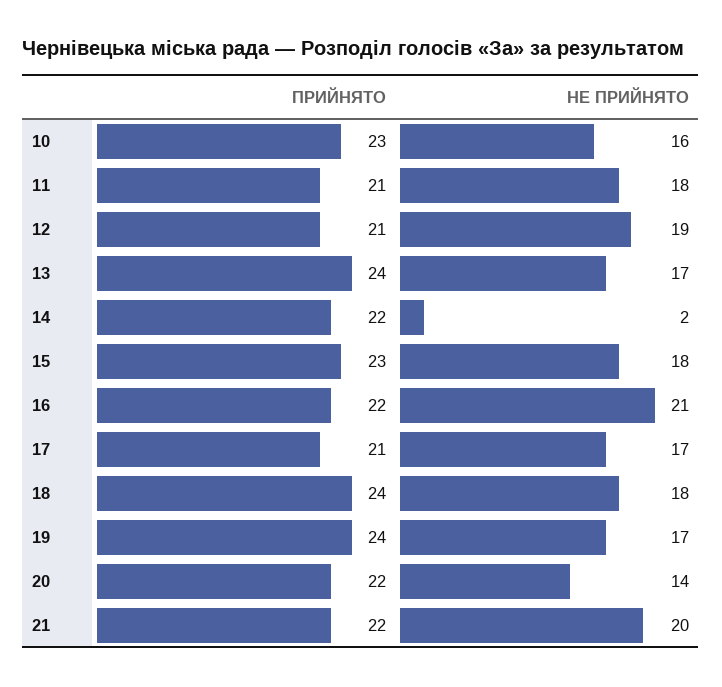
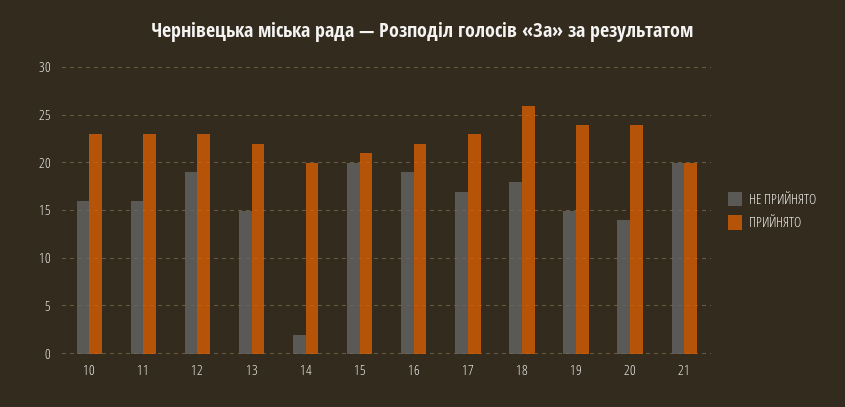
ПРИЙНЯТО, 11: 21 -> 23
НЕ ПРИЙНЯТО, 11: 18 -> 16
ПРИЙНЯТО, 12: 21 -> 23
ПРИЙНЯТО, 13: 24 -> 22
НЕ ПРИЙНЯТО, 13: 17 -> 15
ПРИЙНЯТО, 14: 22 -> 20
ПРИЙНЯТО, 15: 23 -> 21
НЕ ПРИЙНЯТО, 15: 18 -> 20
НЕ ПРИЙНЯТО, 16: 21 -> 19
ПРИЙНЯТО, 17: 21 -> 23
ПРИЙНЯТО, 18: 24 -> 26
НЕ ПРИЙНЯТО, 19: 17 -> 15
ПРИЙНЯТО, 20: 22 -> 24
ПРИЙНЯТО, 21: 22 -> 20

